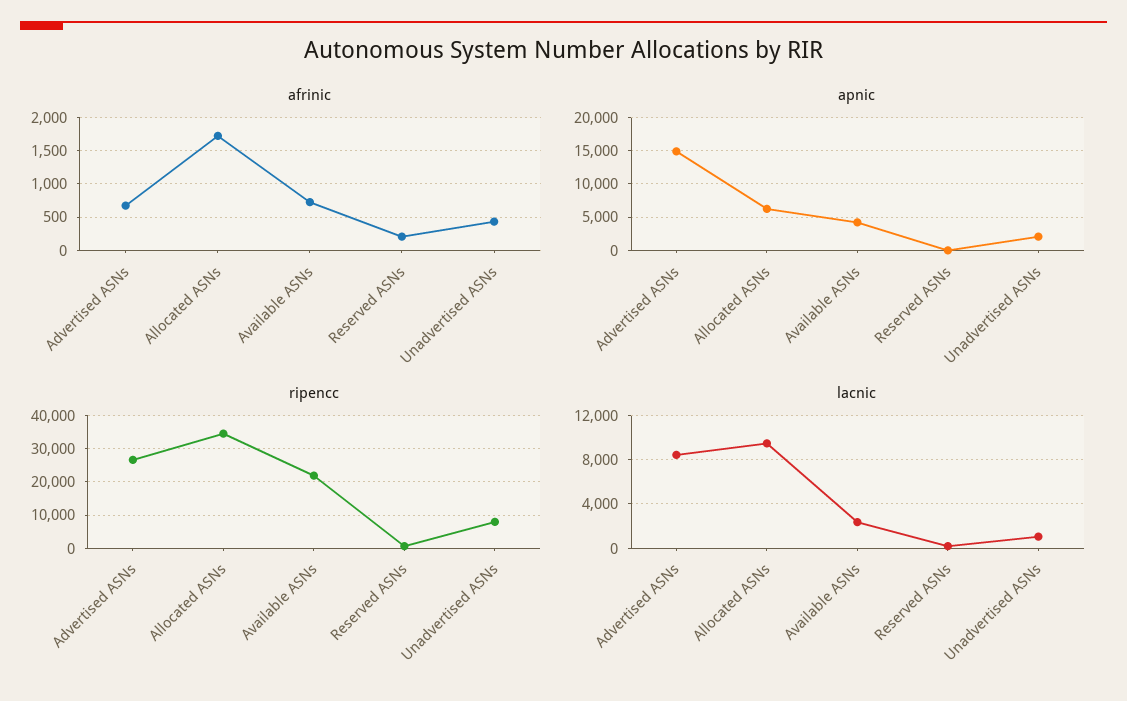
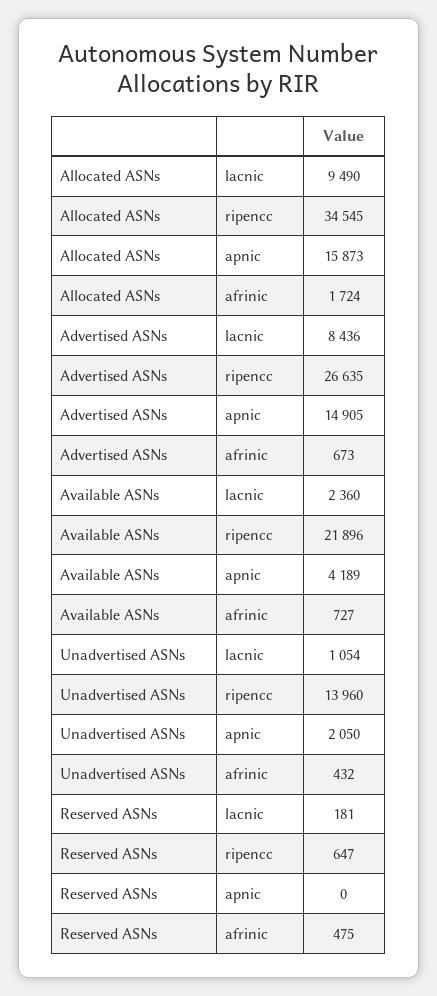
afrinic, Reserved ASNs: 200 -> 475
apnic, Allocated ASNs: 6000 -> 15873
ripencc, Unadvertised ASNs: 8000 -> 13960

